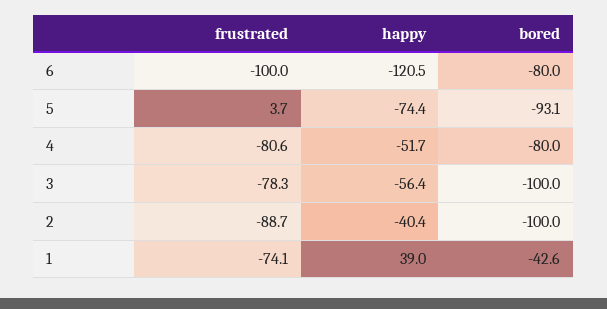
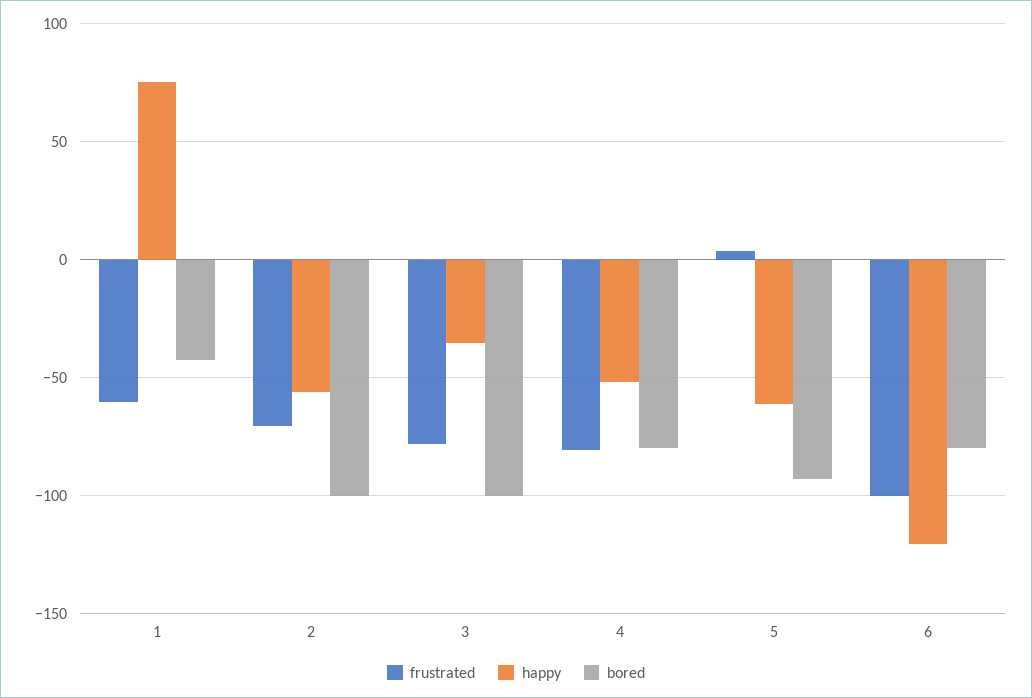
happy, 5: -74.4 -> -60
happy, 3: -56.4 -> -35
frustrated, 2: -88.7 -> -70
happy, 2: -40.4 -> -55
frustrated, 1: -74.1 -> -60
happy, 1: 39 -> 75

